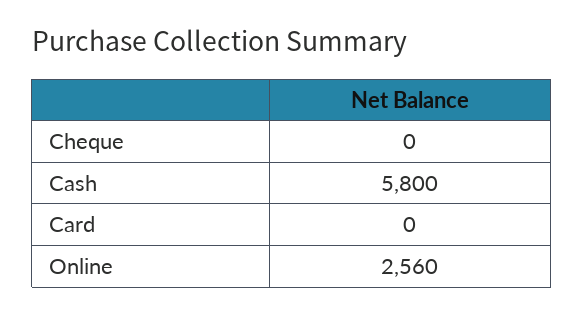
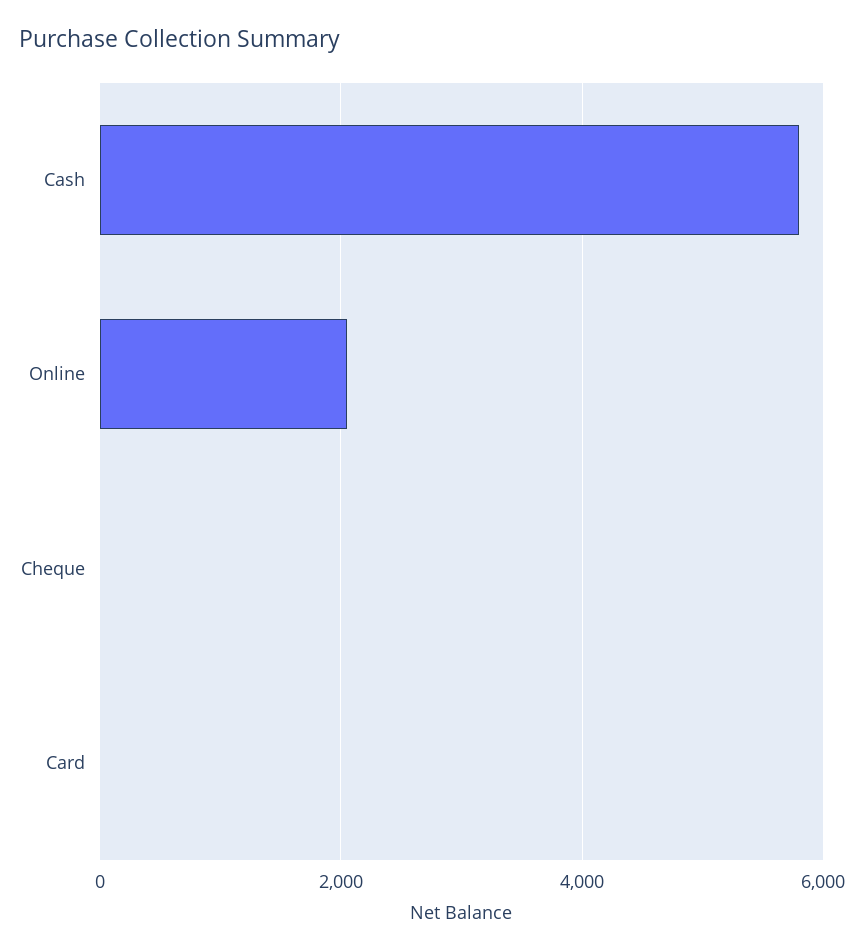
Online: 2560 -> 2000

